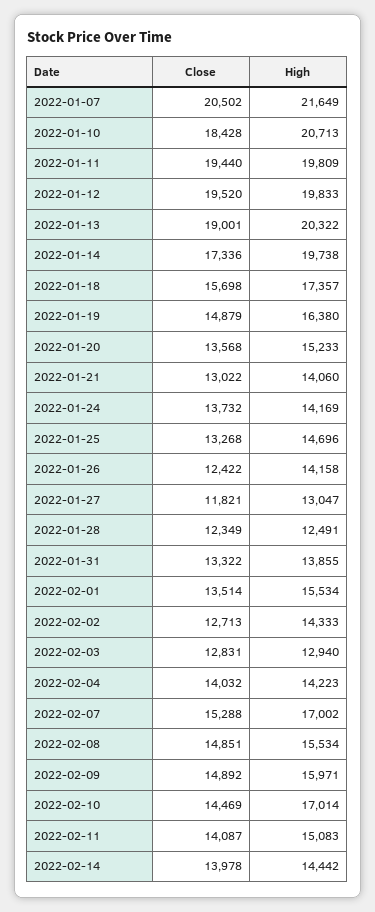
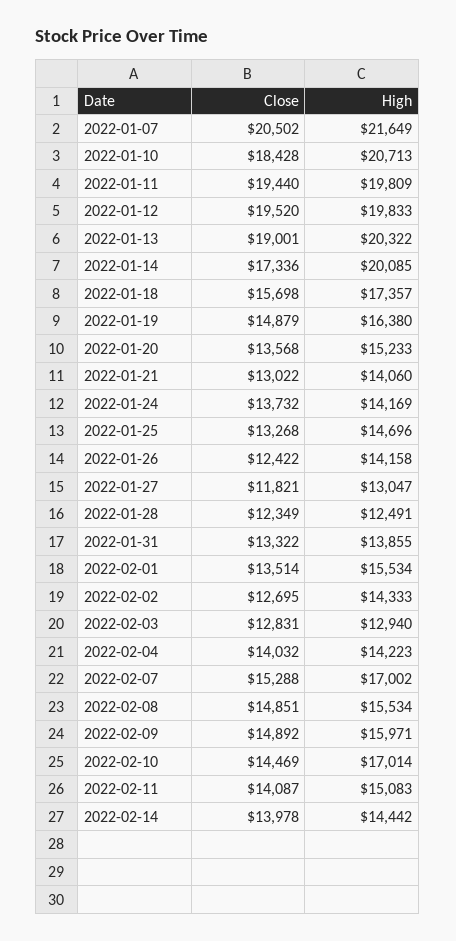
High, 2022-01-14: 19738 -> 20085
Close, 2022-02-02: 12713 -> 12695

